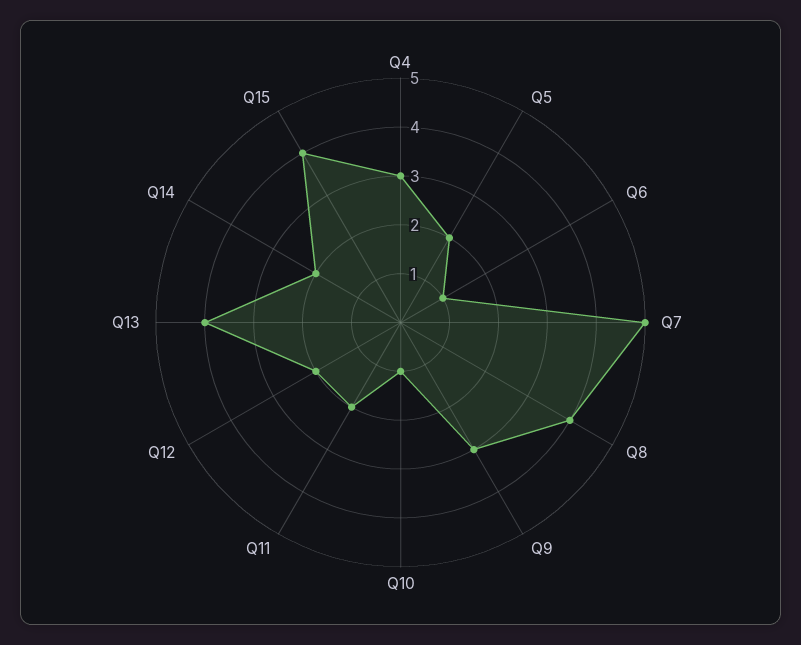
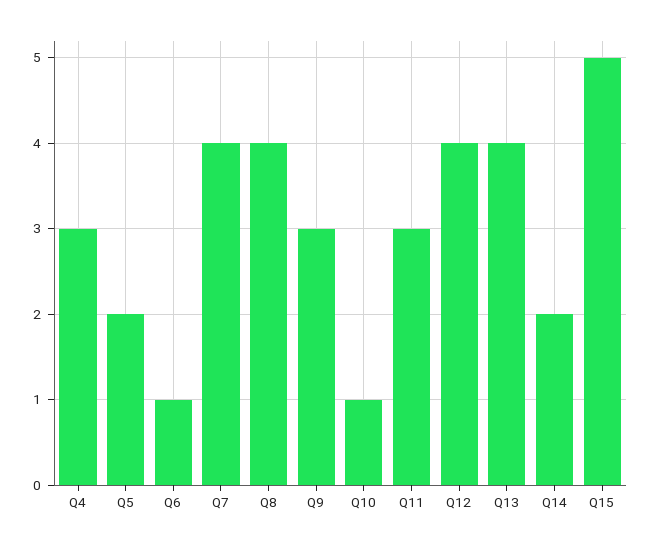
Q7: 5 -> 4
Q11: 2 -> 3
Q12: 2 -> 4
Q15: 4 -> 5

